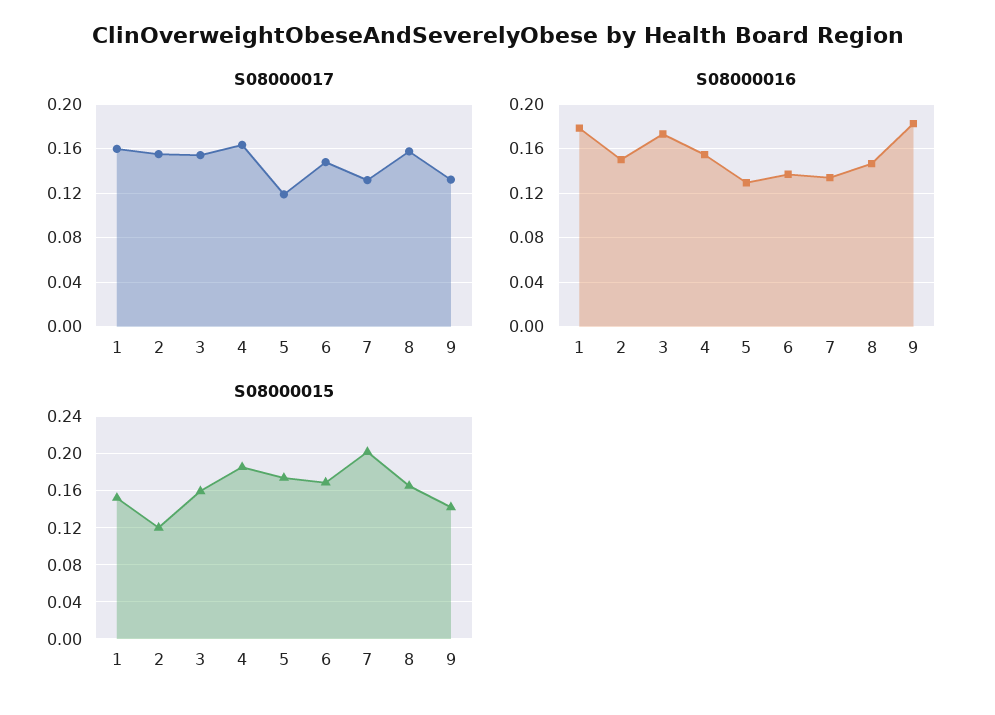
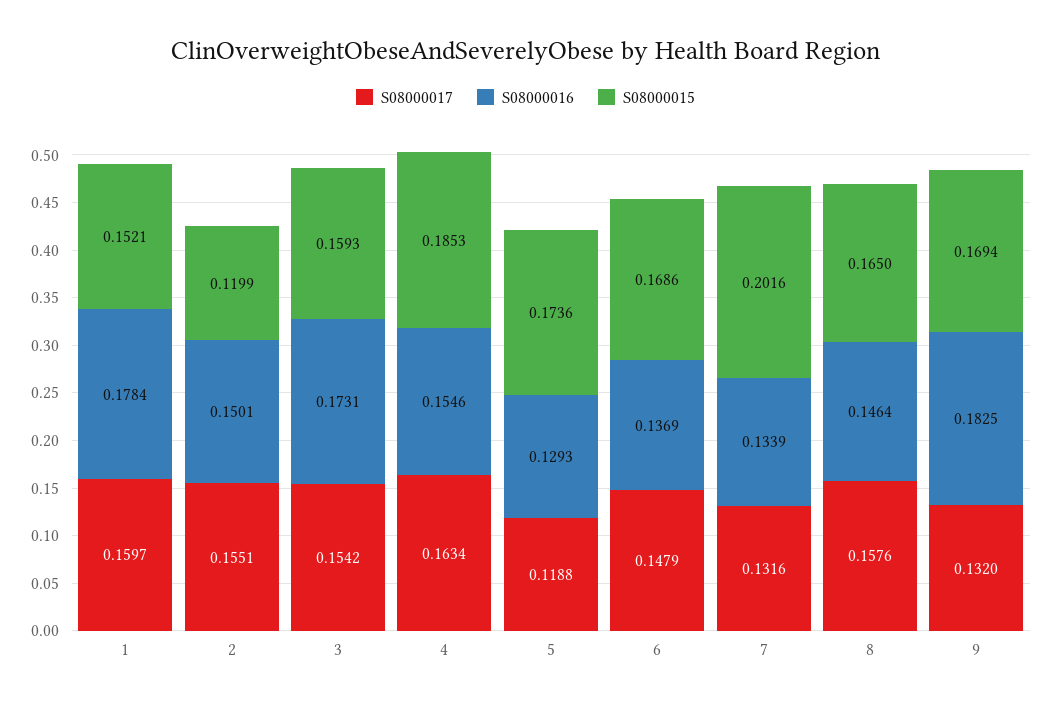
S08000015, 9: 0.14 -> 0.1694

